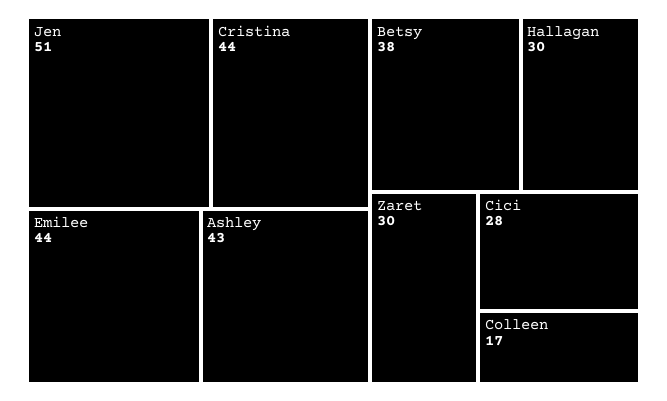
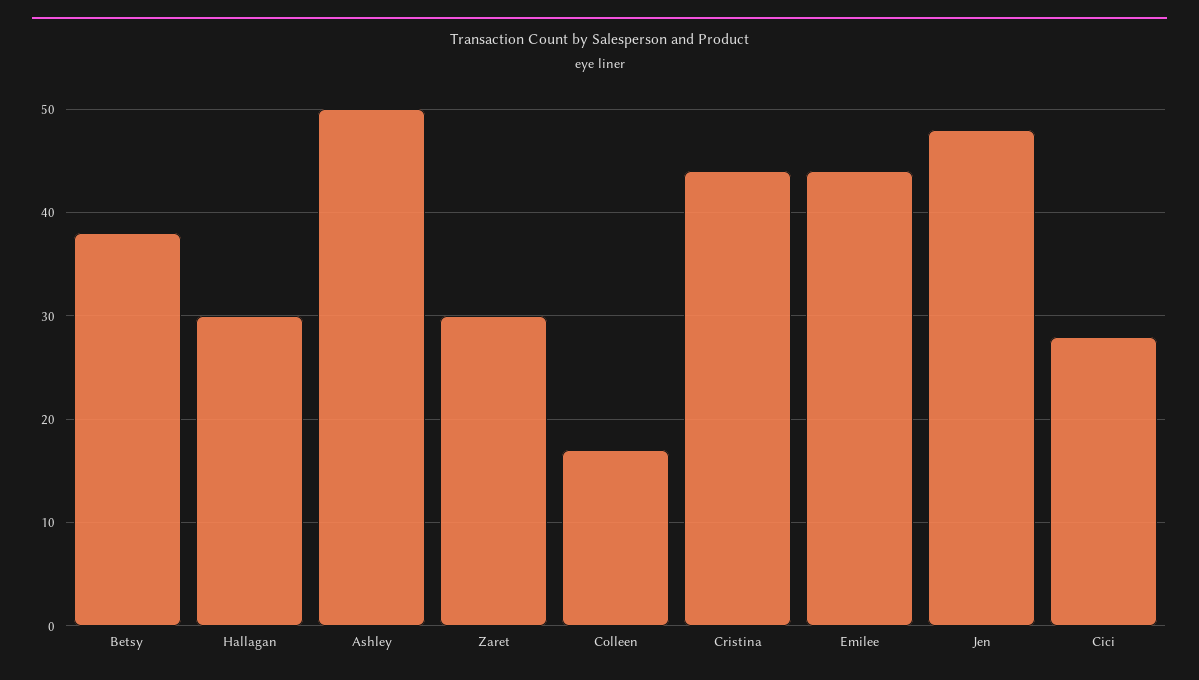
Jen: 51 -> 48
Ashley: 43 -> 50

